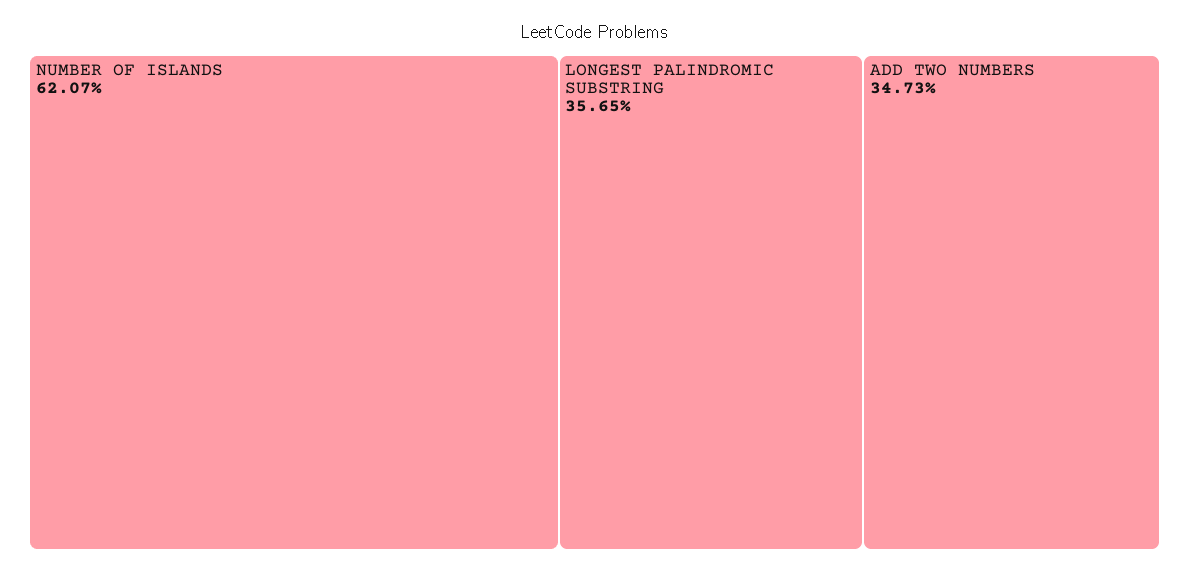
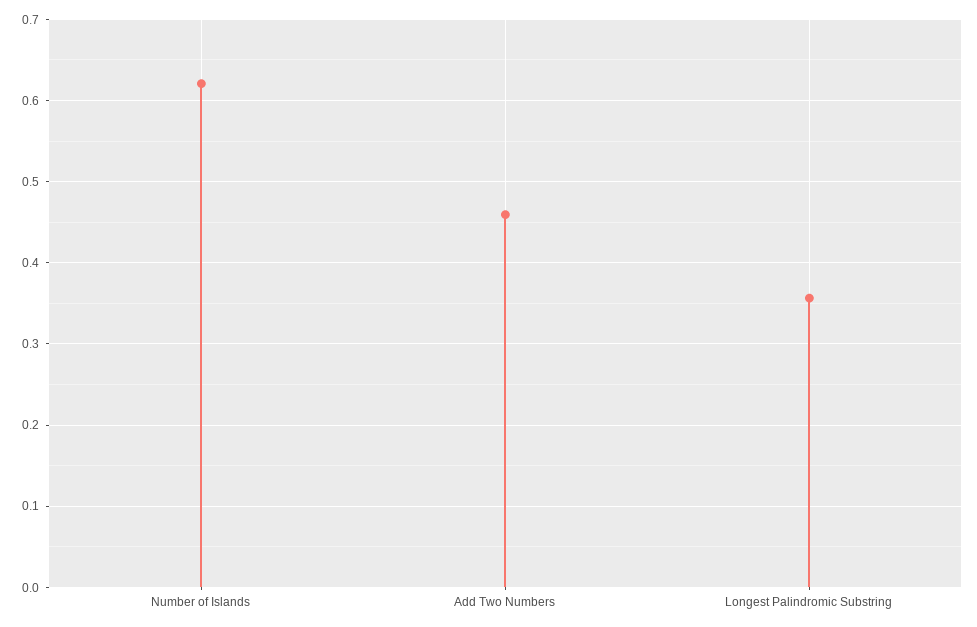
ADD TWO NUMBERS: 0.3473 -> 0.46

